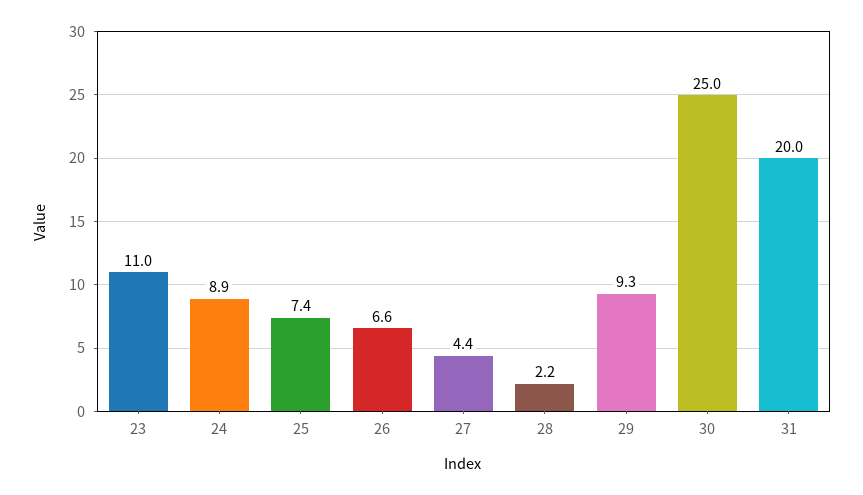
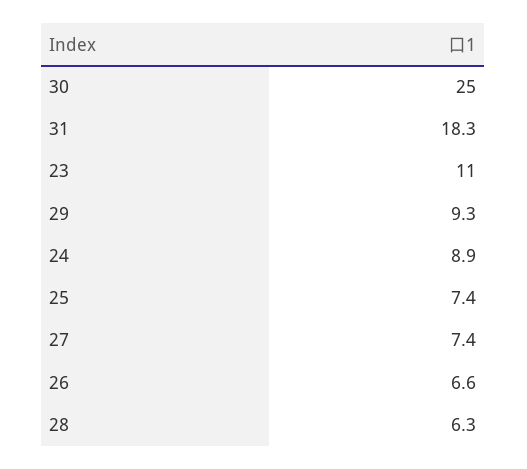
27: 4.4 -> 7.4
28: 2.2 -> 6.3
31: 20 -> 18.3

